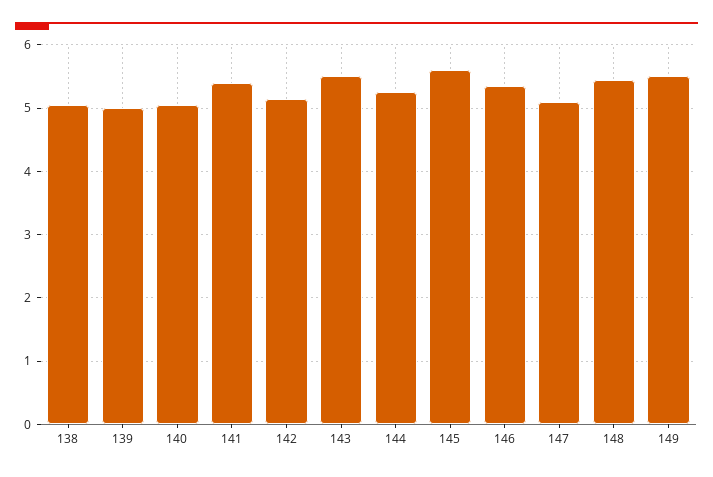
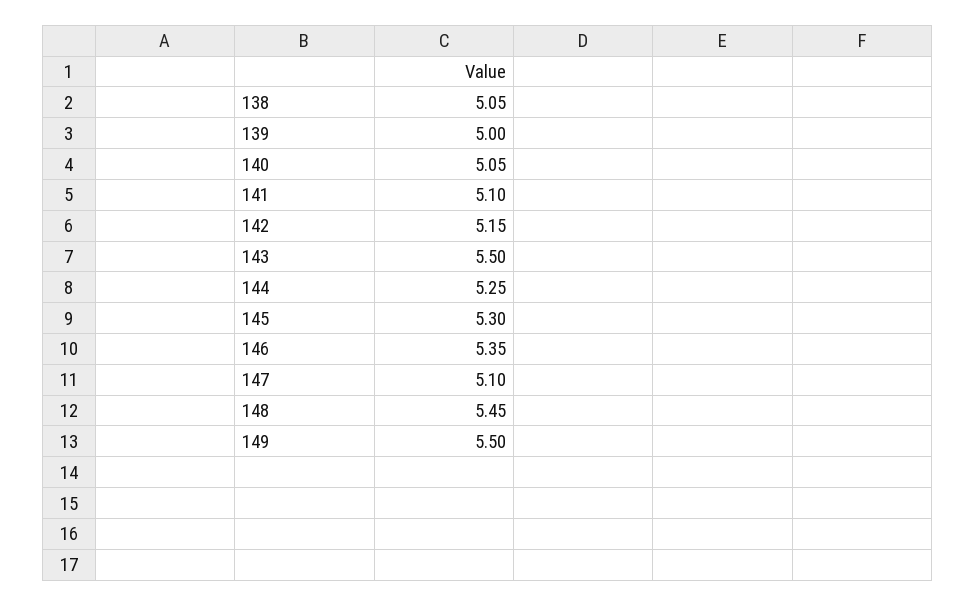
141: 5.4 -> 5.1
145: 5.6 -> 5.3

